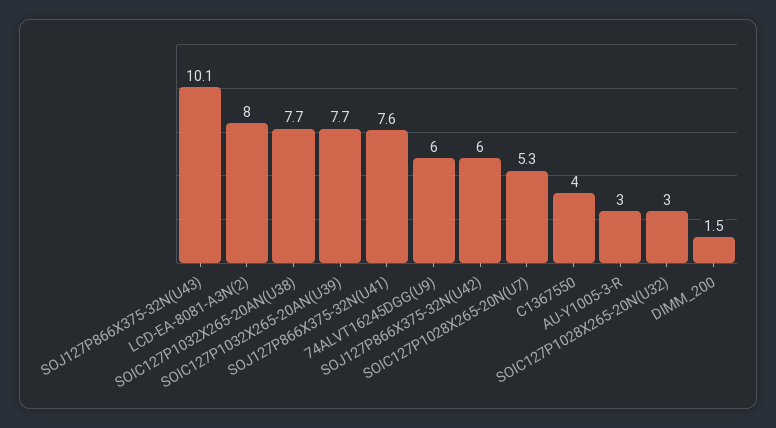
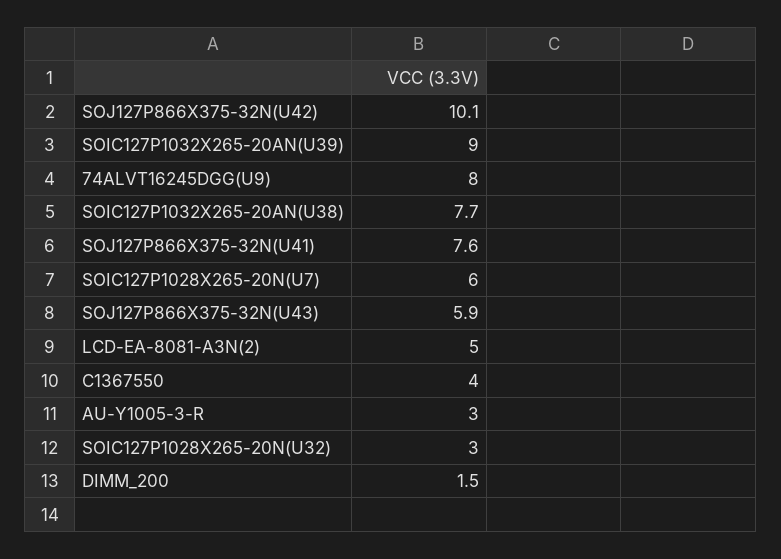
SOJ127P866X375-32N(U43): 10.1 -> 5.9
LCD-EA-8081-A3N(2): 8 -> 5
SOIC127P1032X265-20AN(U39): 7.7 -> 9
74ALVT16245DGG(U9): 6 -> 8
SOJ127P866X375-32N(U42): 6 -> 10.1
SOIC127P1028X265-20N(U7): 5.3 -> 6

